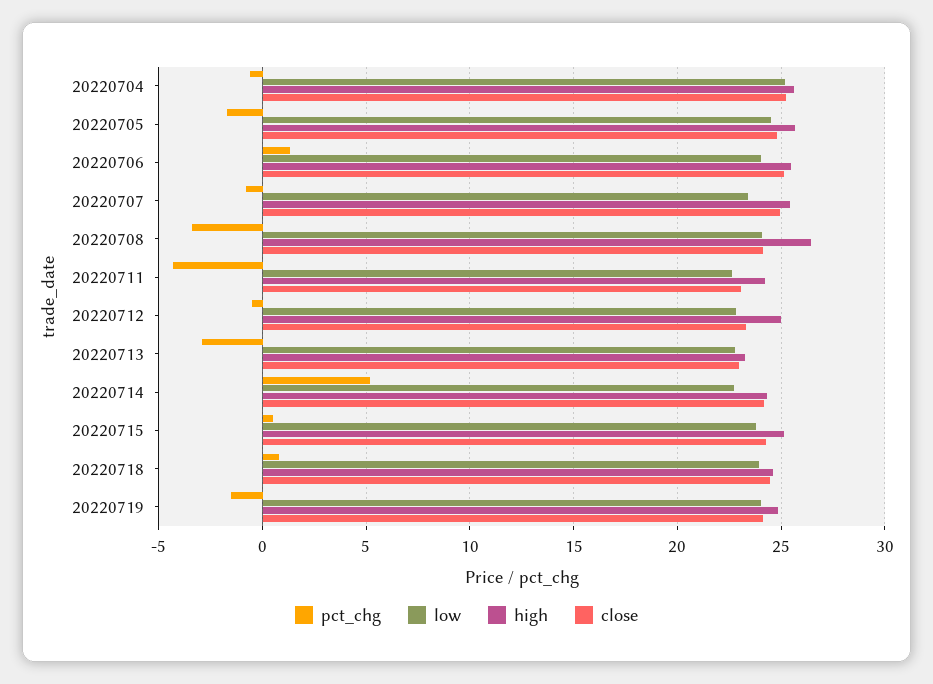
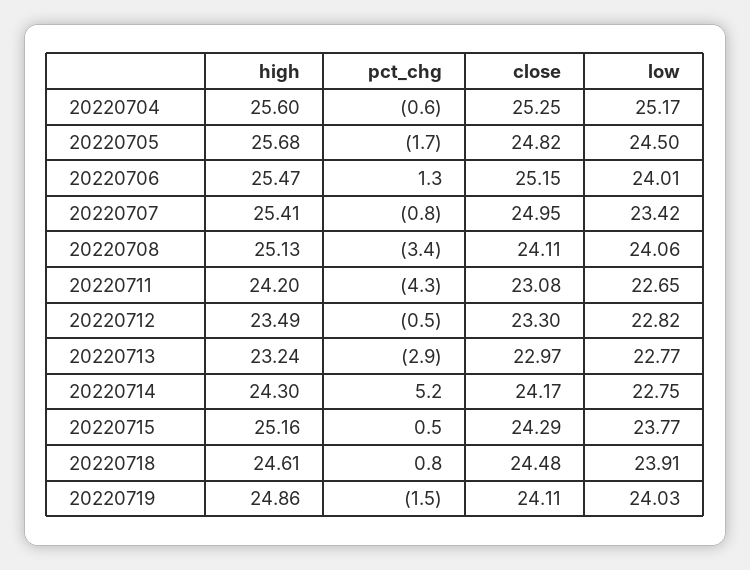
high, 20220708: 26.5 -> 25.13
high, 20220712: 25 -> 23.49

